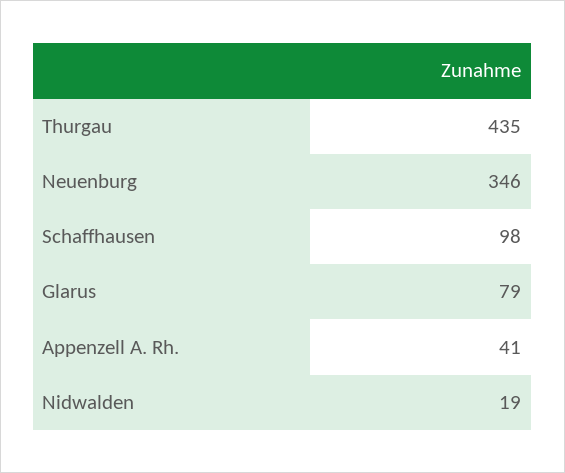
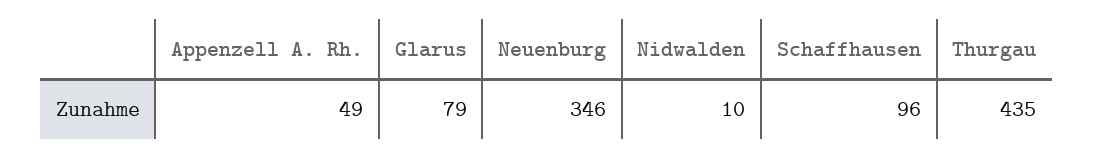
Schaffhausen: 98 -> 96
Appenzell A. Rh.: 41 -> 49
Nidwalden: 19 -> 10

